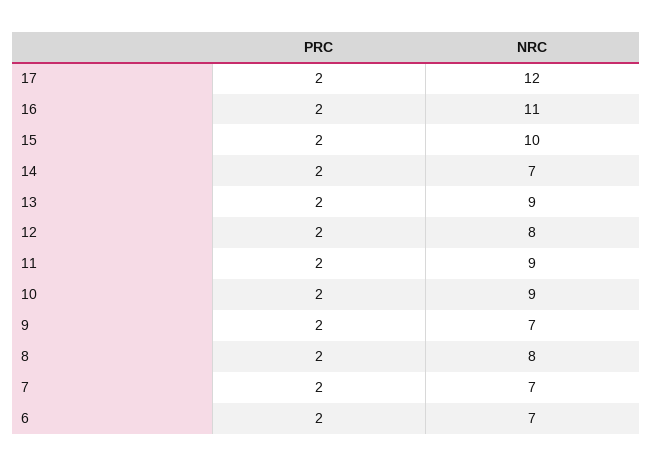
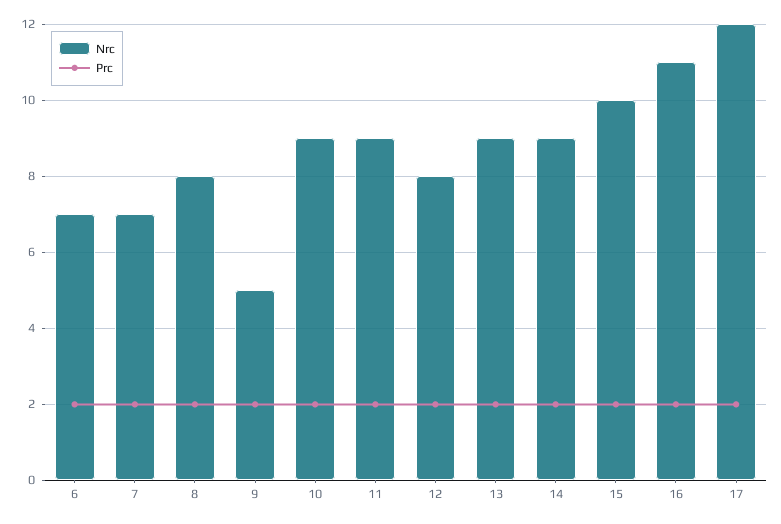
NRC, 14: 7 -> 9
NRC, 9: 7 -> 5

